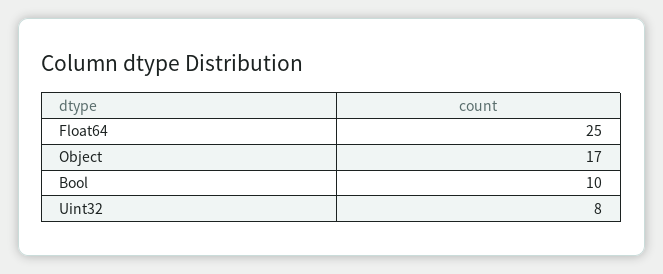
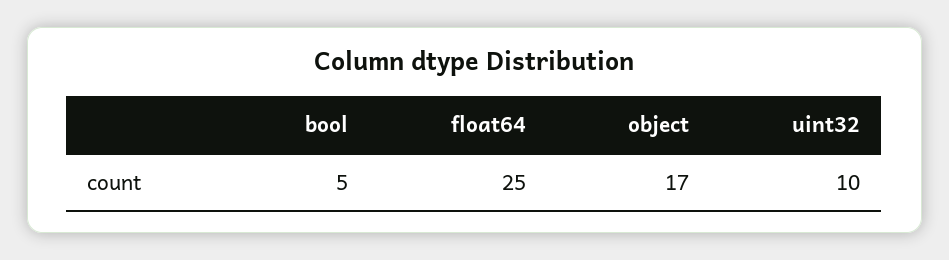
Bool: 10 -> 5
Uint32: 8 -> 10

